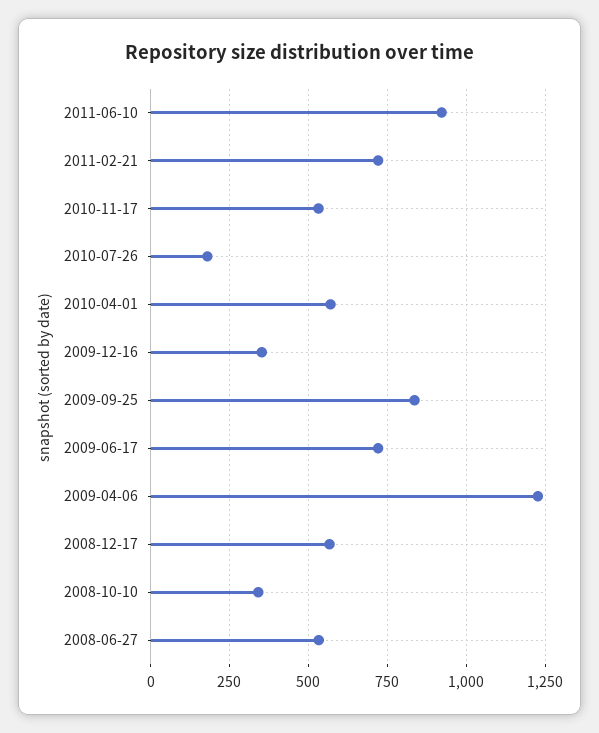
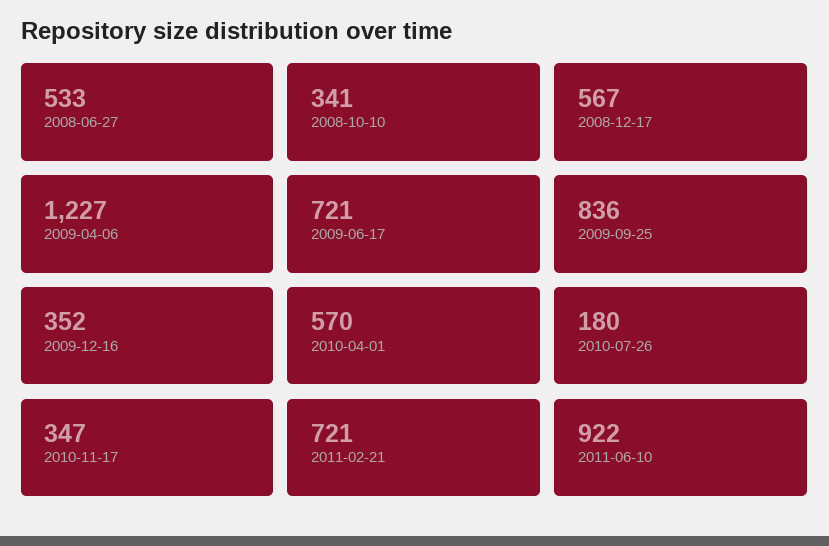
2010-11-17: 525 -> 347

